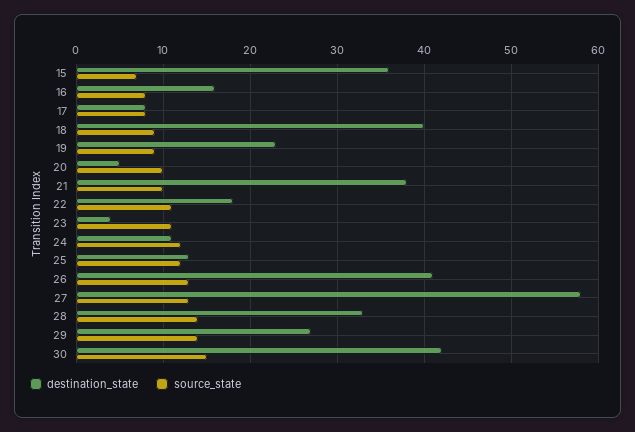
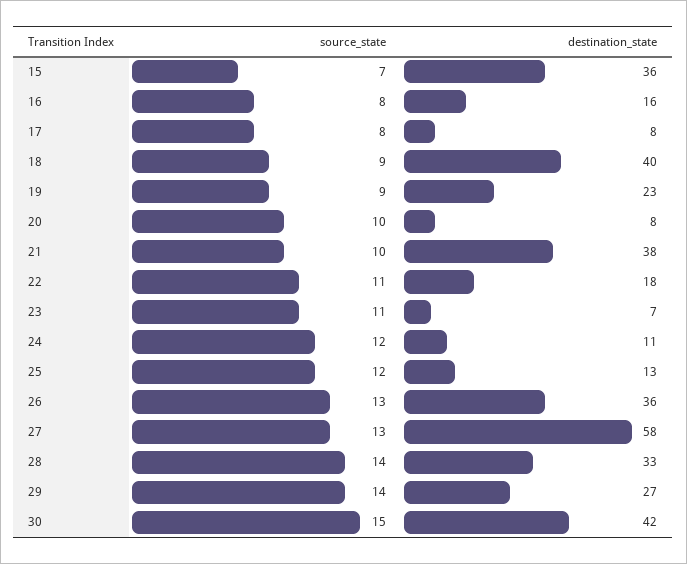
destination_state, 20: 5 -> 8
destination_state, 23: 4 -> 7
destination_state, 26: 41 -> 36

